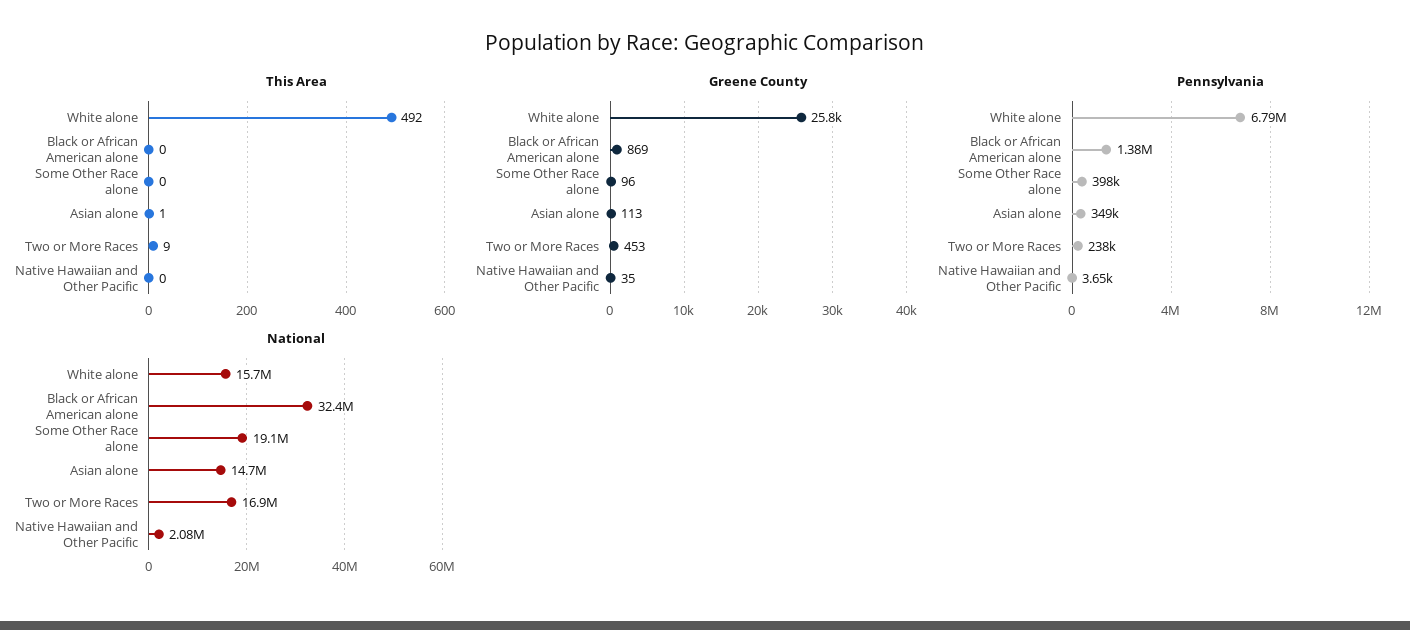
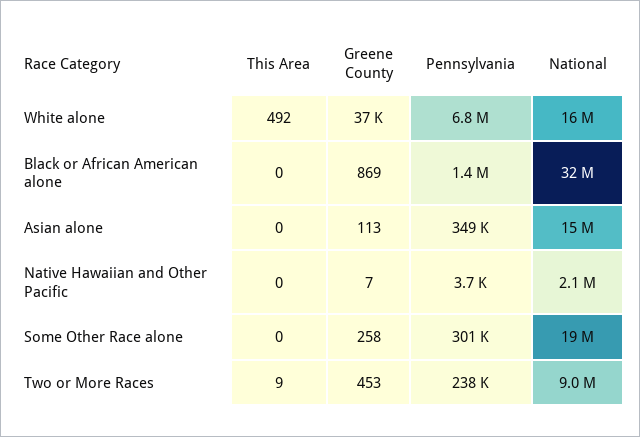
This Area, Asian alone: 1 -> 0
Greene County, White alone: 25800 -> 37000
Greene County, Some Other Race alone: 96 -> 258
Greene County, Native Hawaiian and Other Pacific: 35 -> 7
Pennsylvania, Some Other Race alone: 398000 -> 301000
National, Two or More Races: 16900000 -> 9000000

